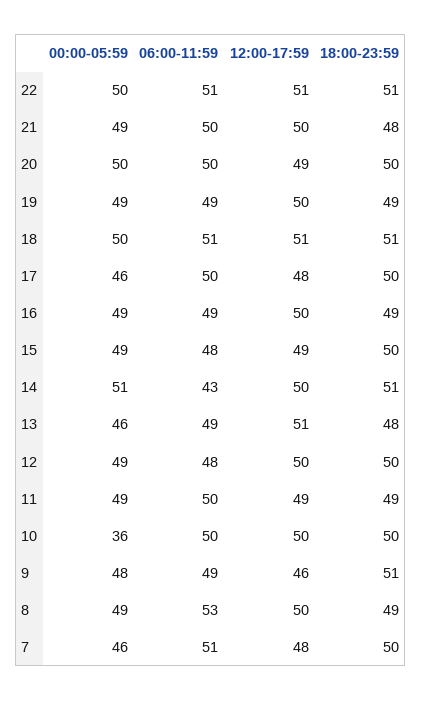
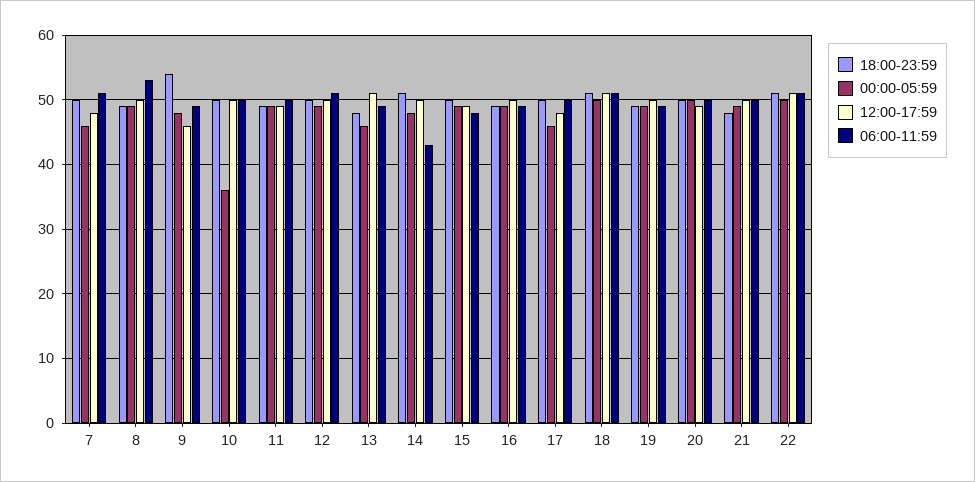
00:00-05:59, 14: 51 -> 48
06:00-11:59, 12: 48 -> 51
18:00-23:59, 9: 51 -> 54

